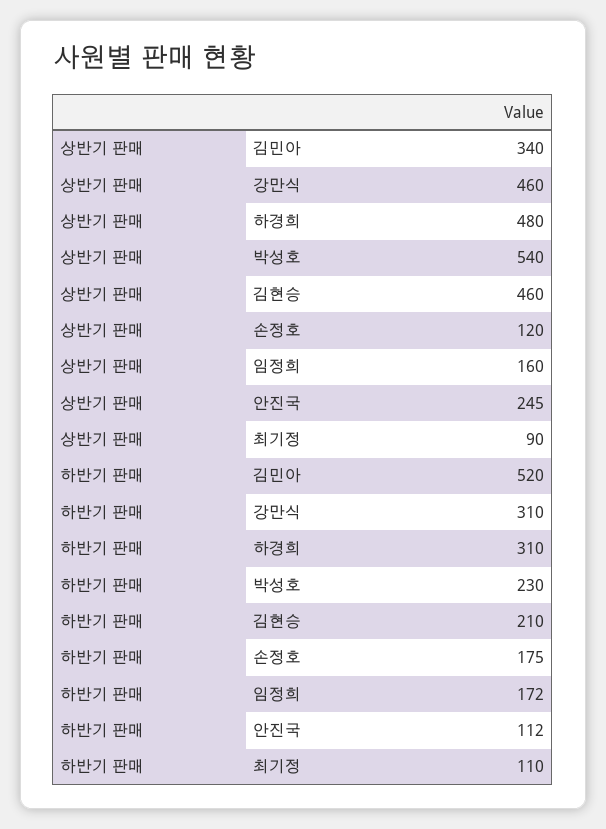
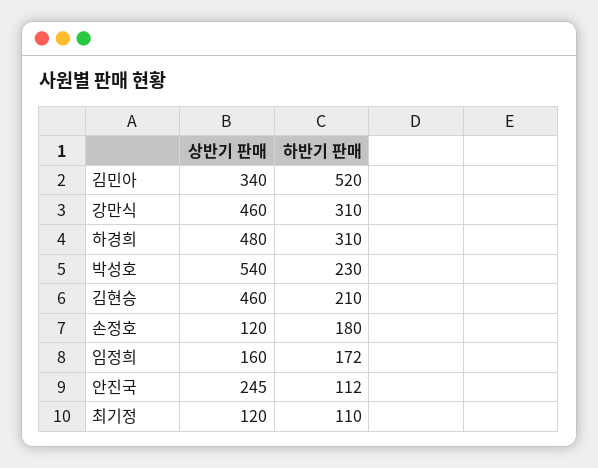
상반기 판매, 최기정: 90 -> 120
하반기 판매, 손정호: 175 -> 180

